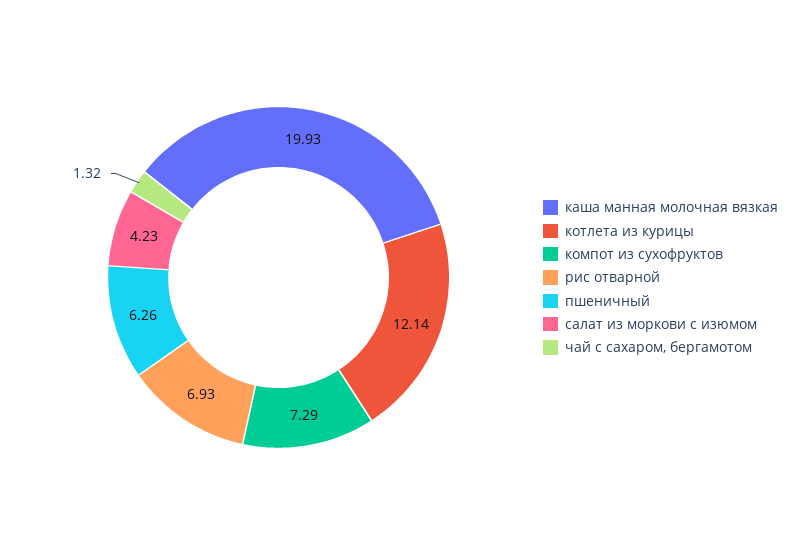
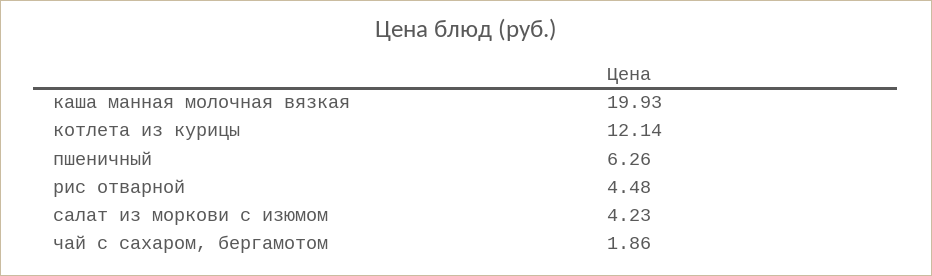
компот из сухофруктов: 7.29 -> none
рис отварной: 6.93 -> 4.48
чай с сахаром, бергамотом: 1.32 -> 1.86

